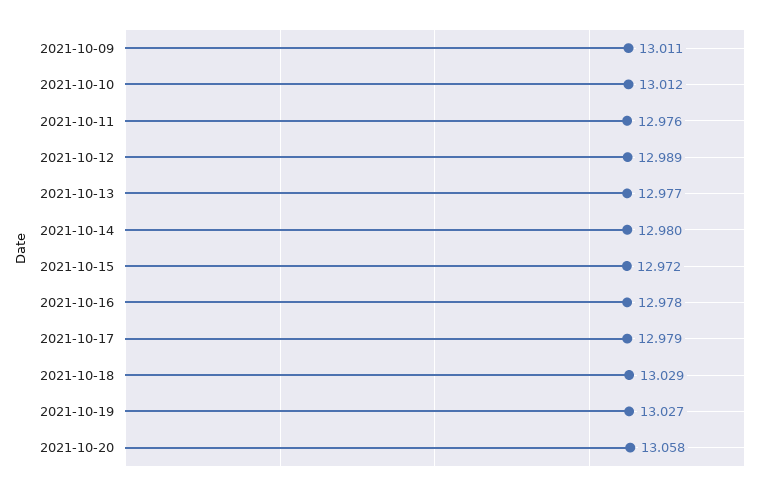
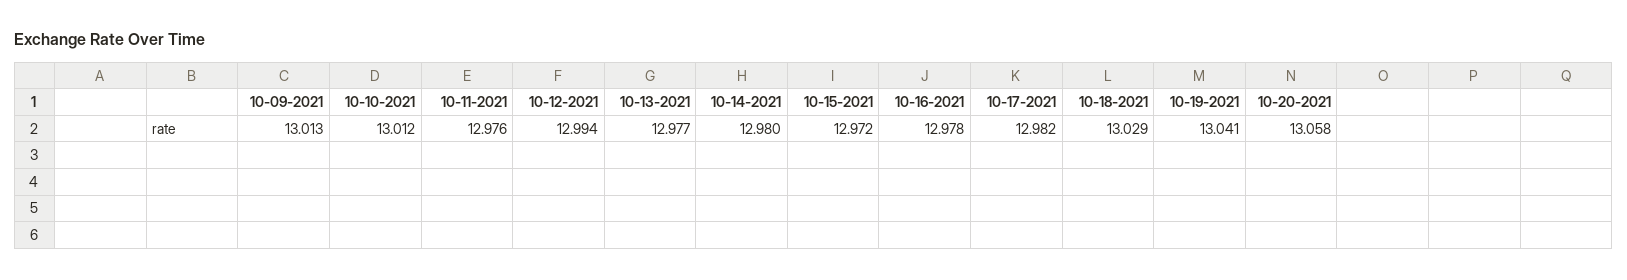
2021-10-09: 13.011 -> 13.013
2021-10-12: 12.989 -> 12.994
2021-10-17: 12.979 -> 12.982
2021-10-19: 13.027 -> 13.041

